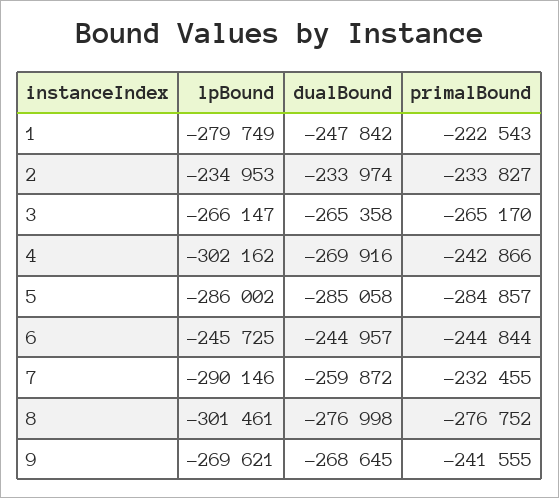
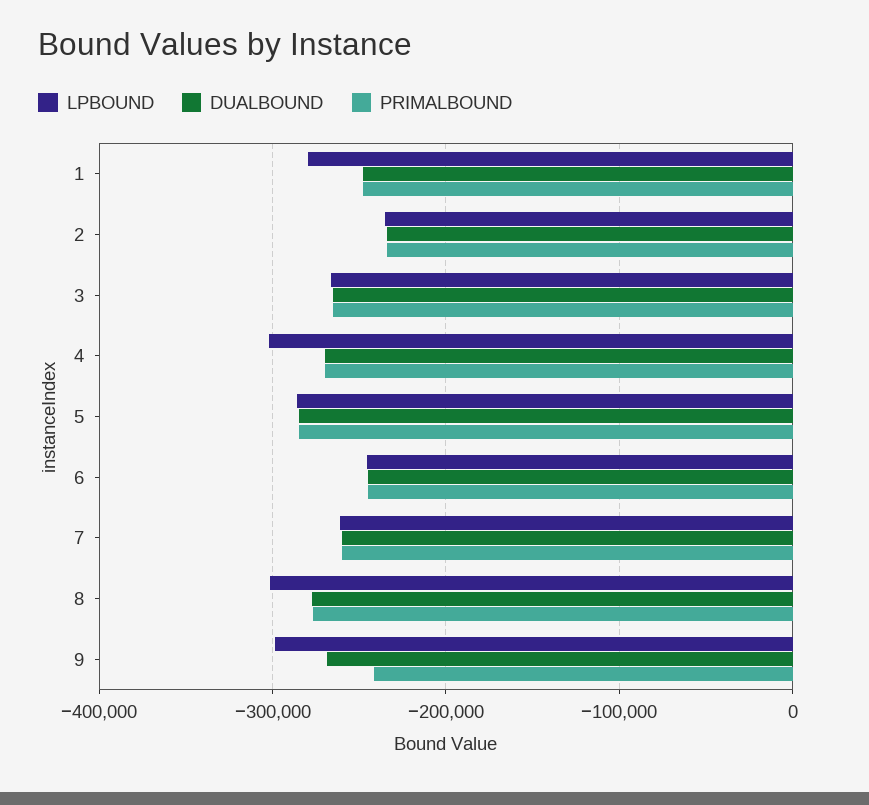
primalBound, 1: -222543 -> -250000
primalBound, 4: -242866 -> -270000
lpBound, 7: -290146 -> -260000
primalBound, 7: -232455 -> -260000
lpBound, 9: -269621 -> -300000

